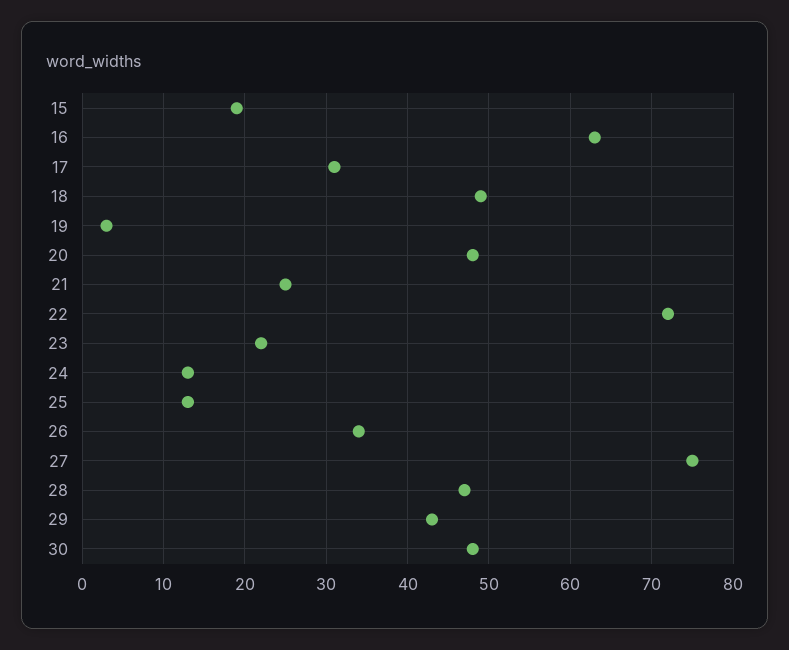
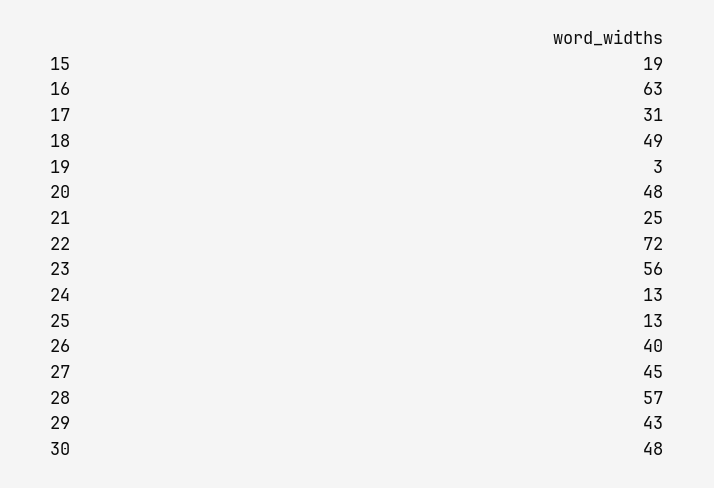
23: 22 -> 56
26: 34 -> 40
27: 75 -> 45
28: 47 -> 57

